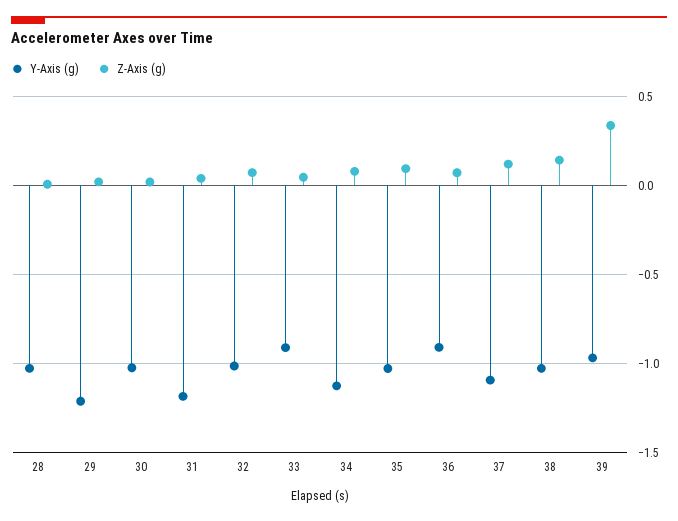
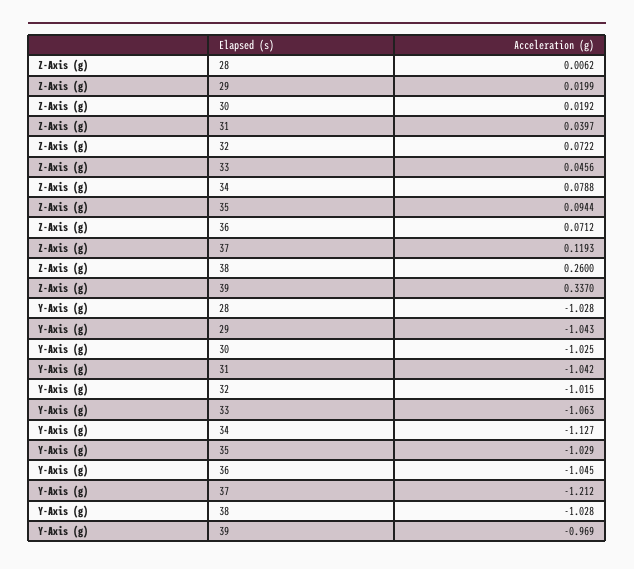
Y-Axis (g), 29: -1.2 -> -1.043
Y-Axis (g), 31: -1.2 -> -1.042
Y-Axis (g), 33: -0.9 -> -1.063
Y-Axis (g), 36: -0.9 -> -1.045
Y-Axis (g), 37: -1.1 -> -1.212
Z-Axis (g), 38: 0.15 -> 0.26

